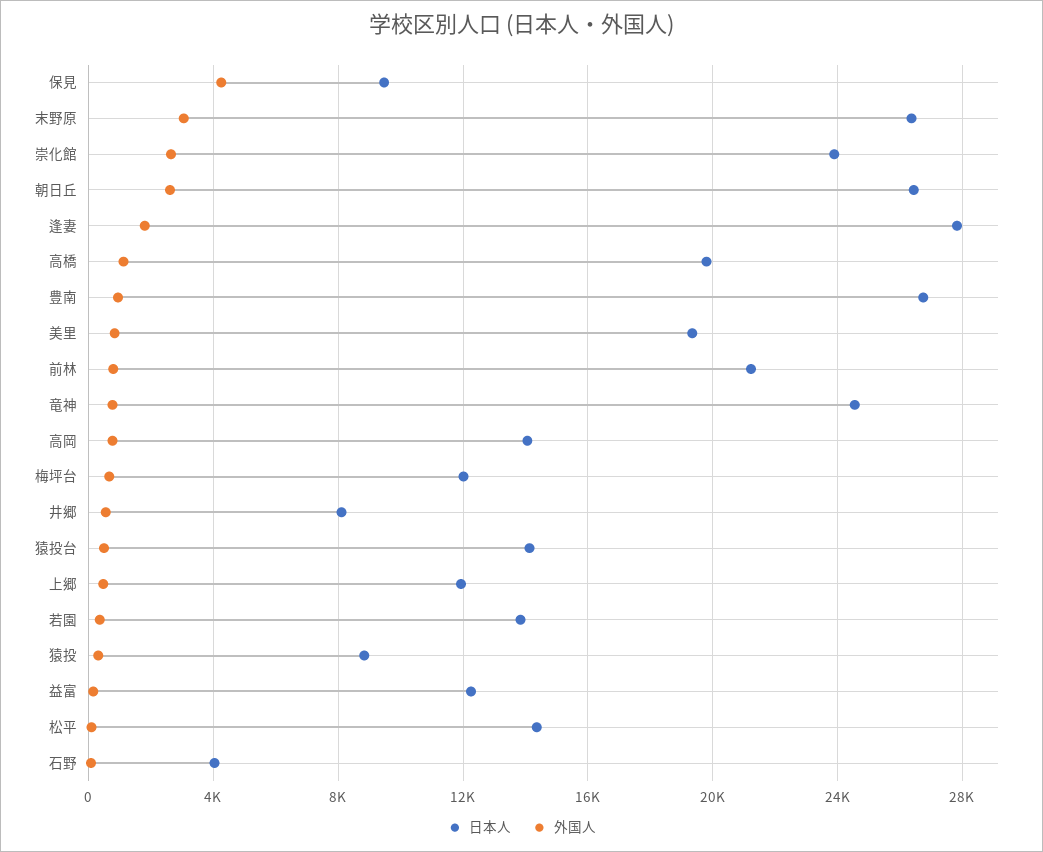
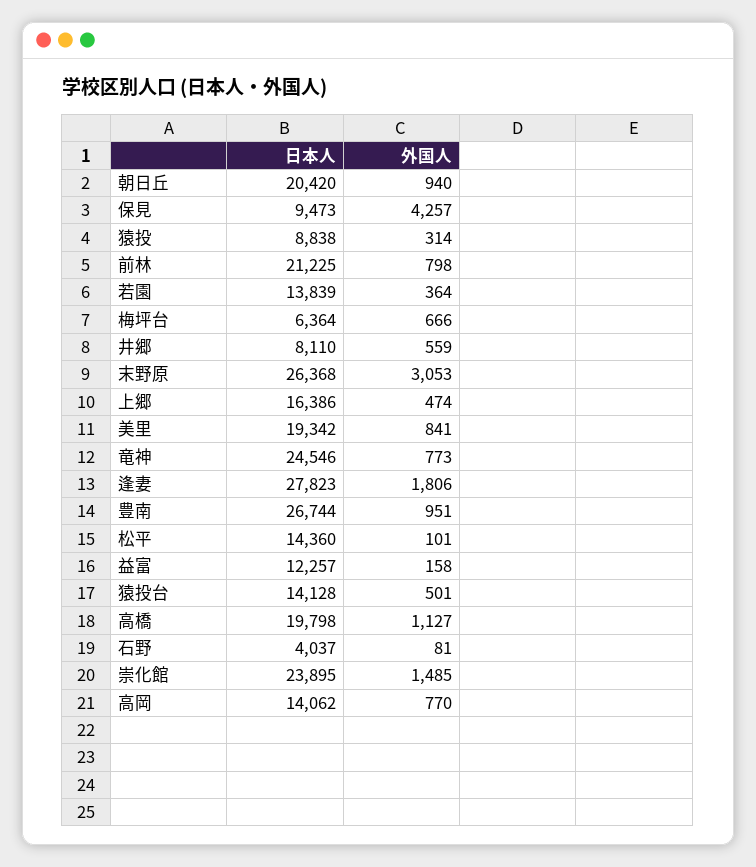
外国人, 崇化館: 2500 -> 1485
日本人, 朝日丘: 26500 -> 20420
外国人, 朝日丘: 2500 -> 940
日本人, 梅坪台: 12000 -> 6364
日本人, 上郷: 12000 -> 16386

